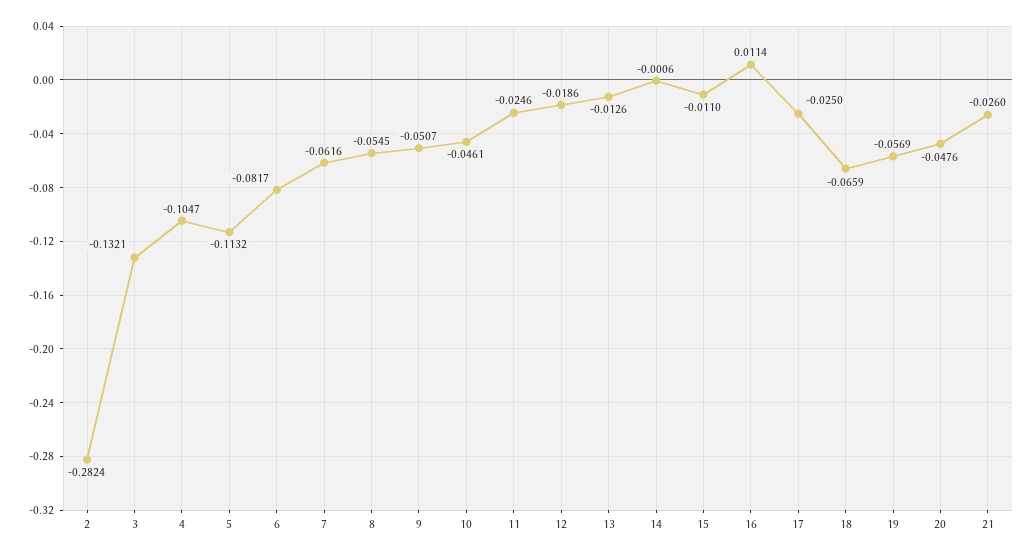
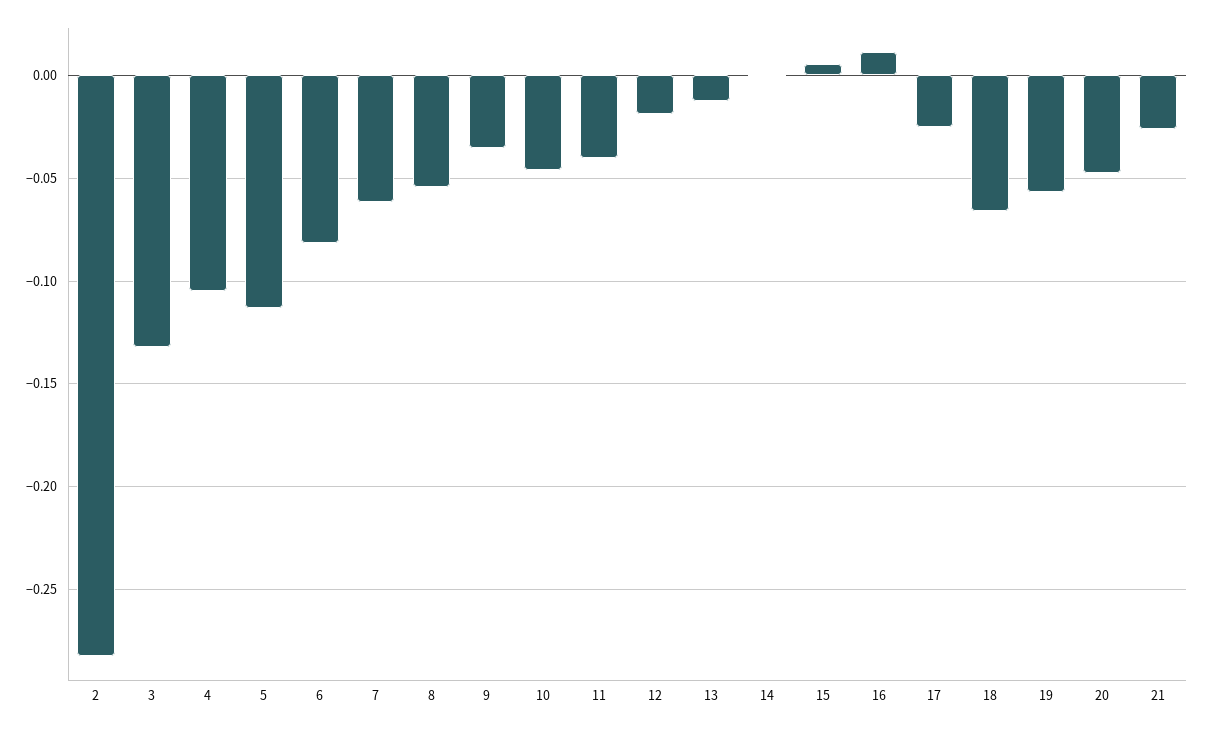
9: -0.0507 -> -0.035
11: -0.0246 -> -0.04
15: -0.011 -> 0.005

